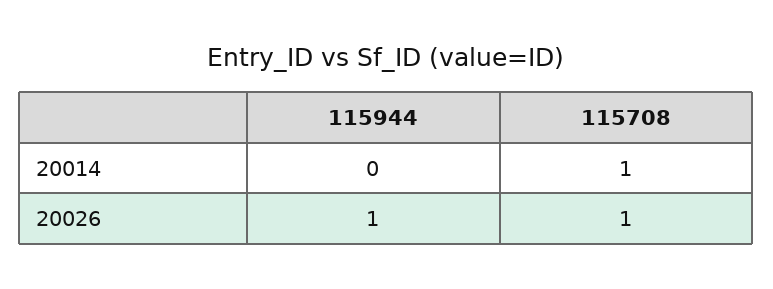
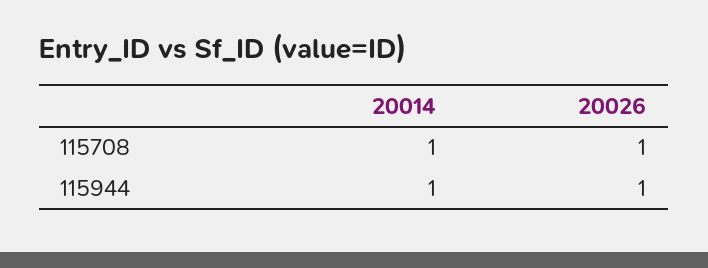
115944, 20014: 0 -> 1

